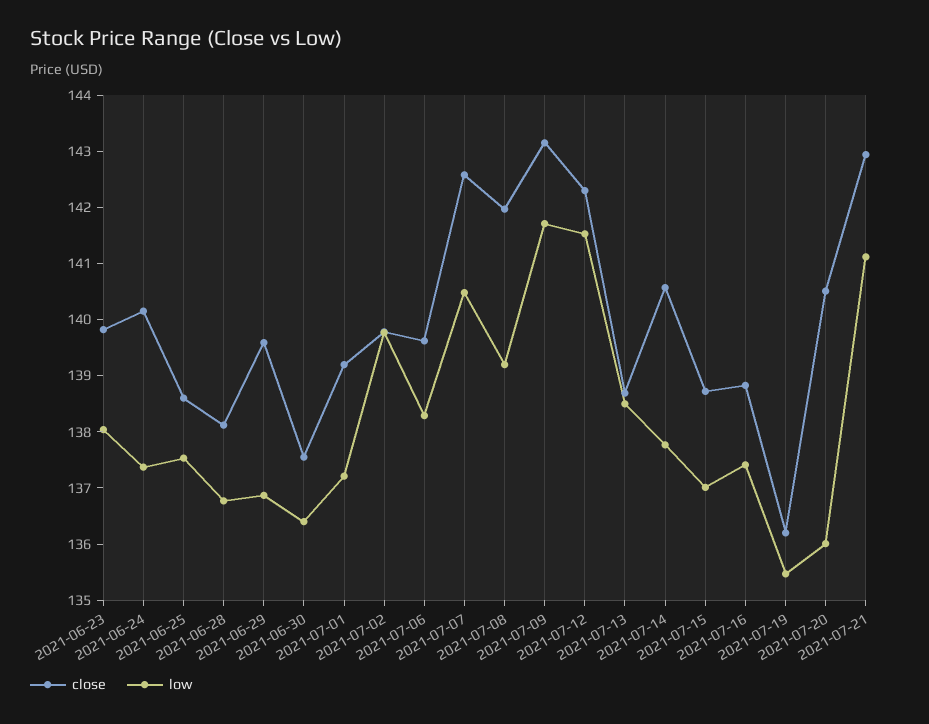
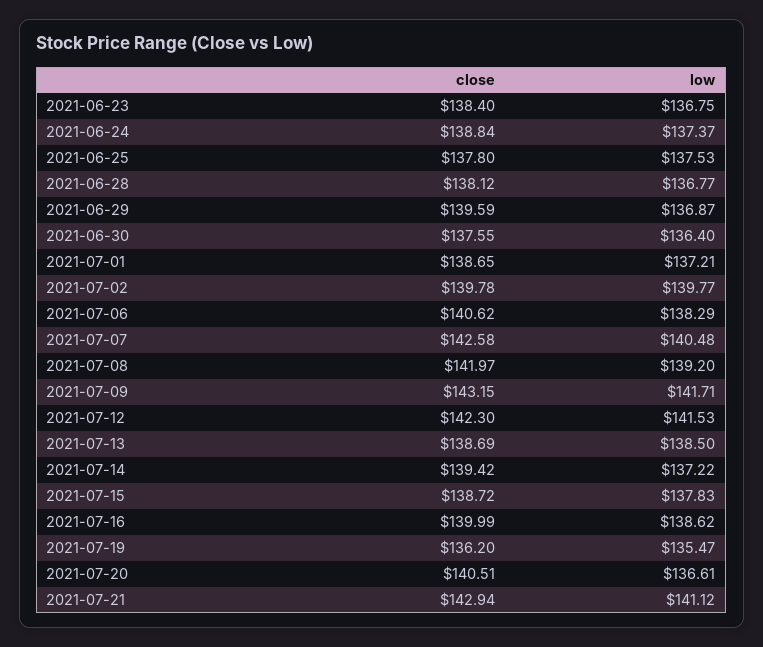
close, 2021-06-23: 139.8 -> 138.4
low, 2021-06-23: 138 -> 136.75
close, 2021-06-24: 140.2 -> 138.84
close, 2021-06-25: 138.6 -> 137.8
close, 2021-07-01: 139.2 -> 138.65
close, 2021-07-06: 139.6 -> 140.62
close, 2021-07-14: 140.6 -> 139.42
low, 2021-07-14: 137.8 -> 137.22
low, 2021-07-15: 137 -> 137.83
close, 2021-07-16: 138.8 -> 139.99
low, 2021-07-16: 137.4 -> 138.62
low, 2021-07-20: 136 -> 136.61

